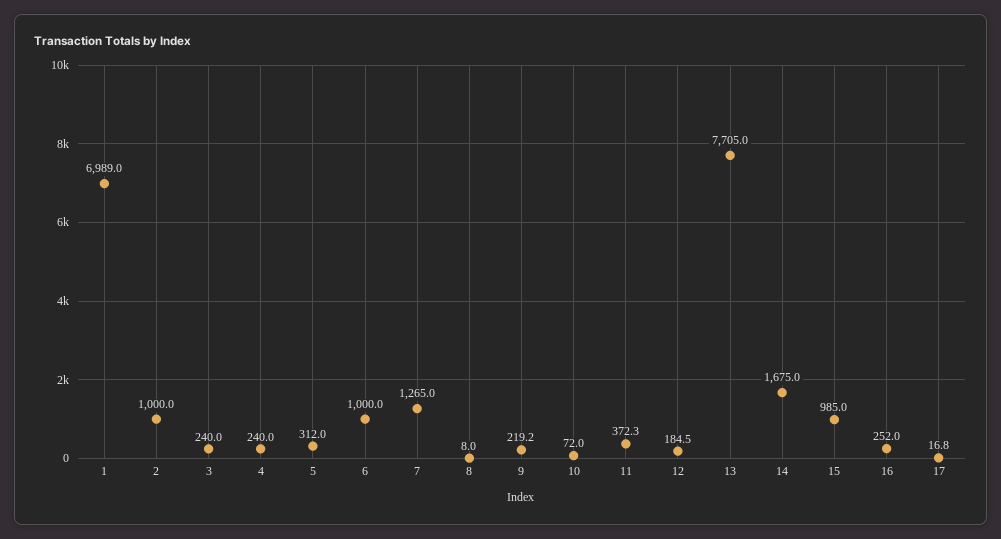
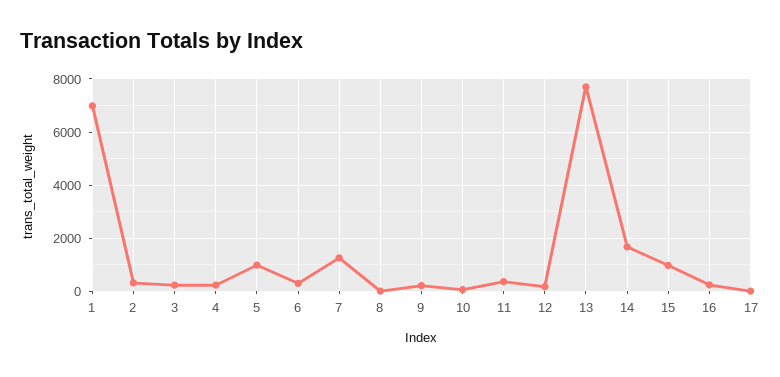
2: 1000 -> 250
5: 312 -> 1000
6: 1000 -> 250

